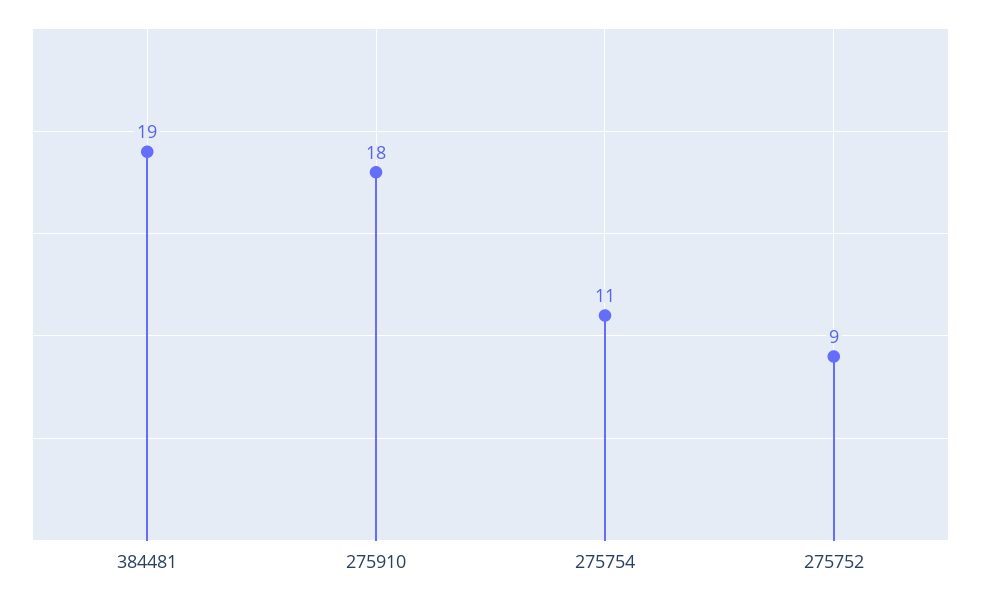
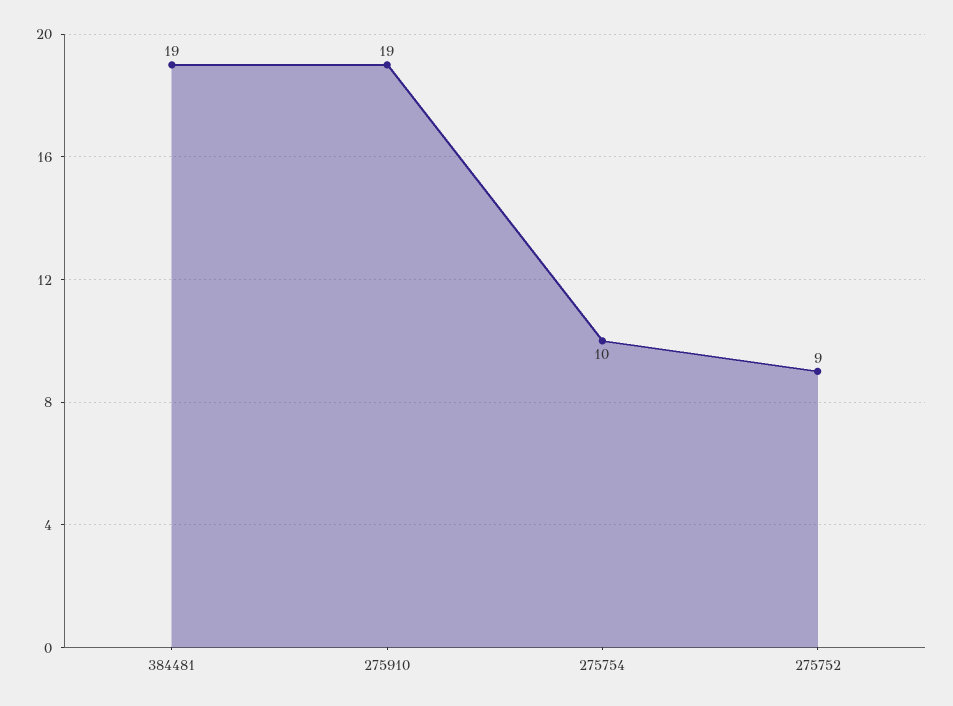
275910: 18 -> 19
275754: 11 -> 10

